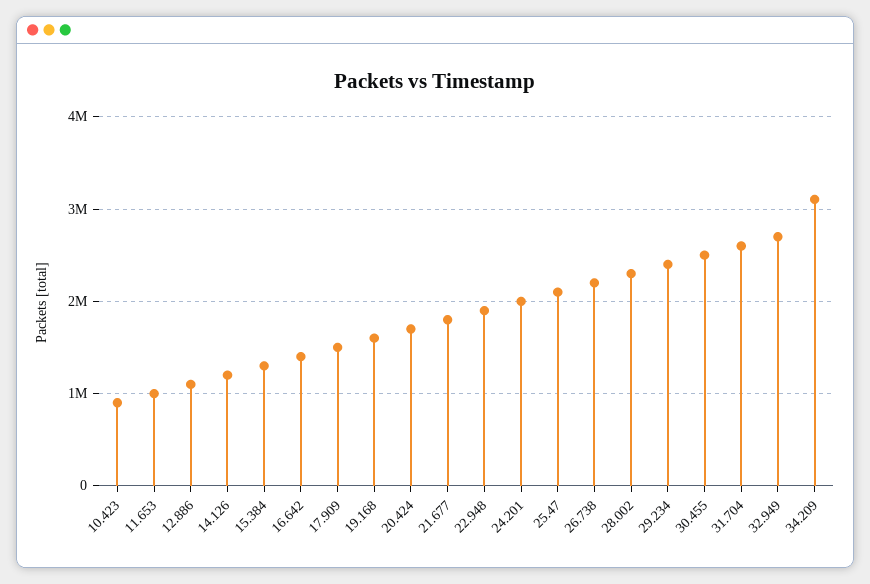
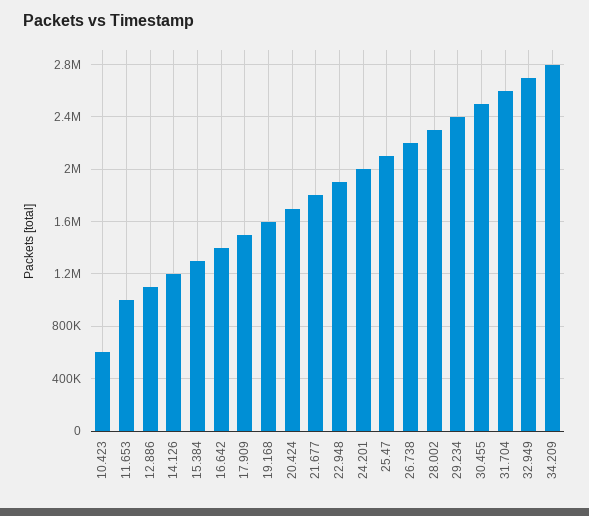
10.423: 900000 -> 600000
34.209: 3100000 -> 2800000

